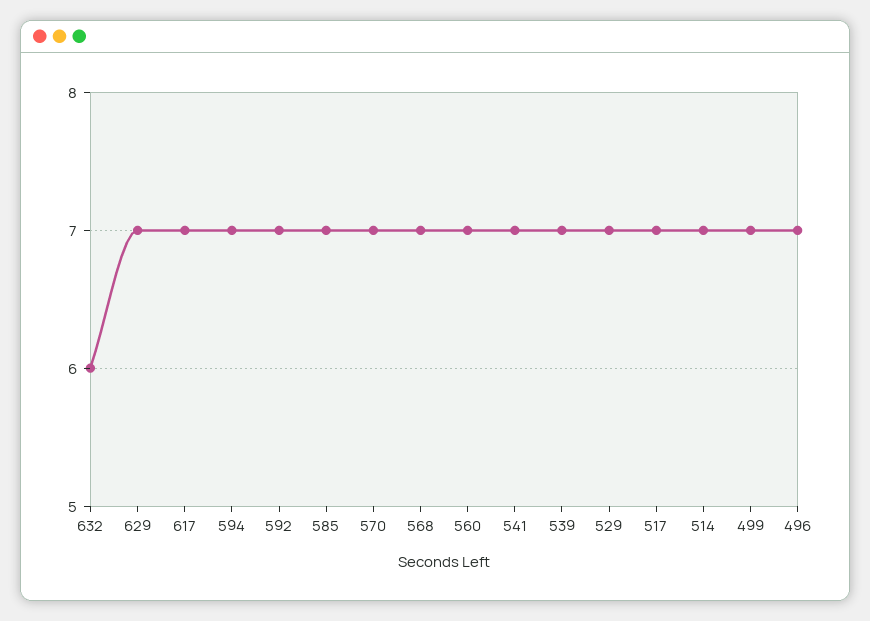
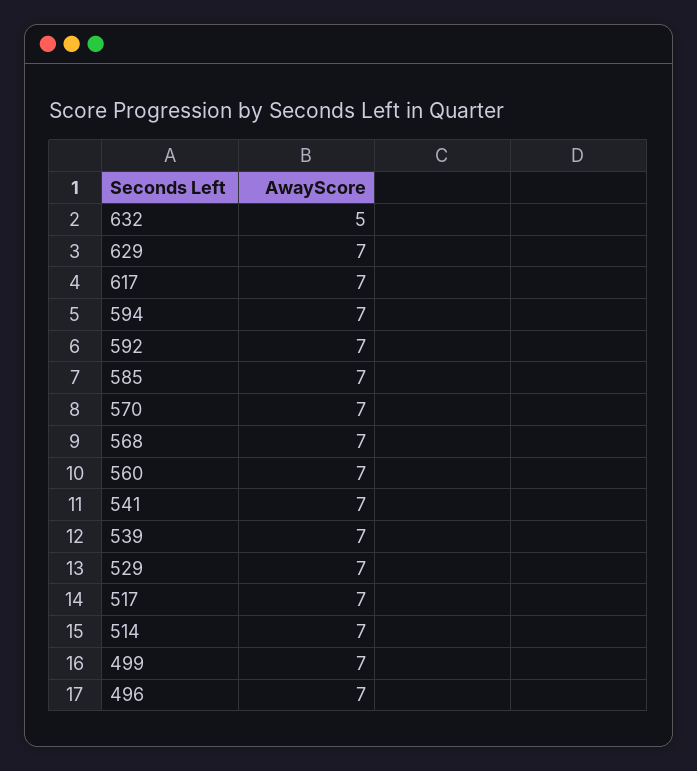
632: 6 -> 5

